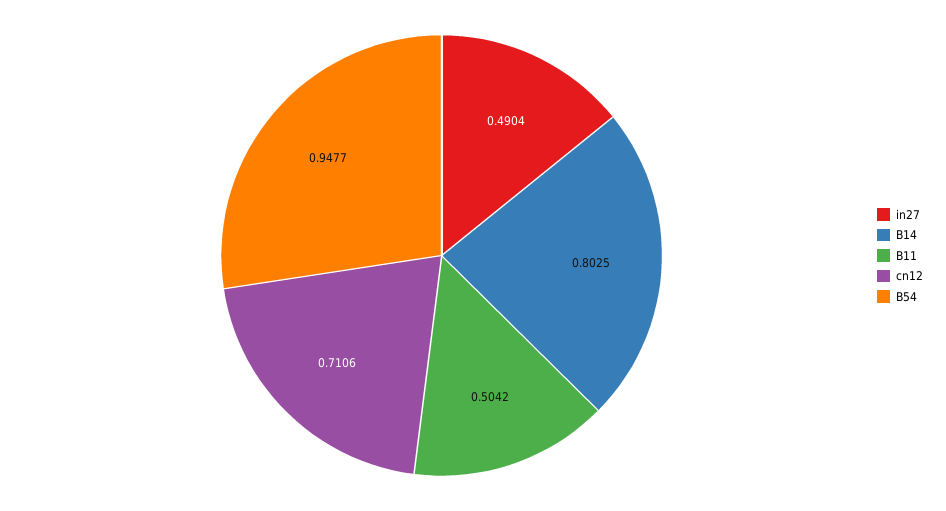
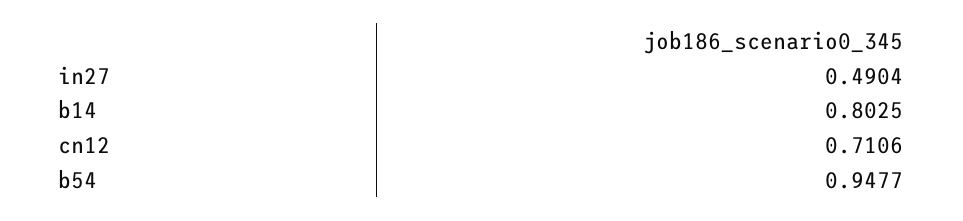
B11: 0.5042 -> none

